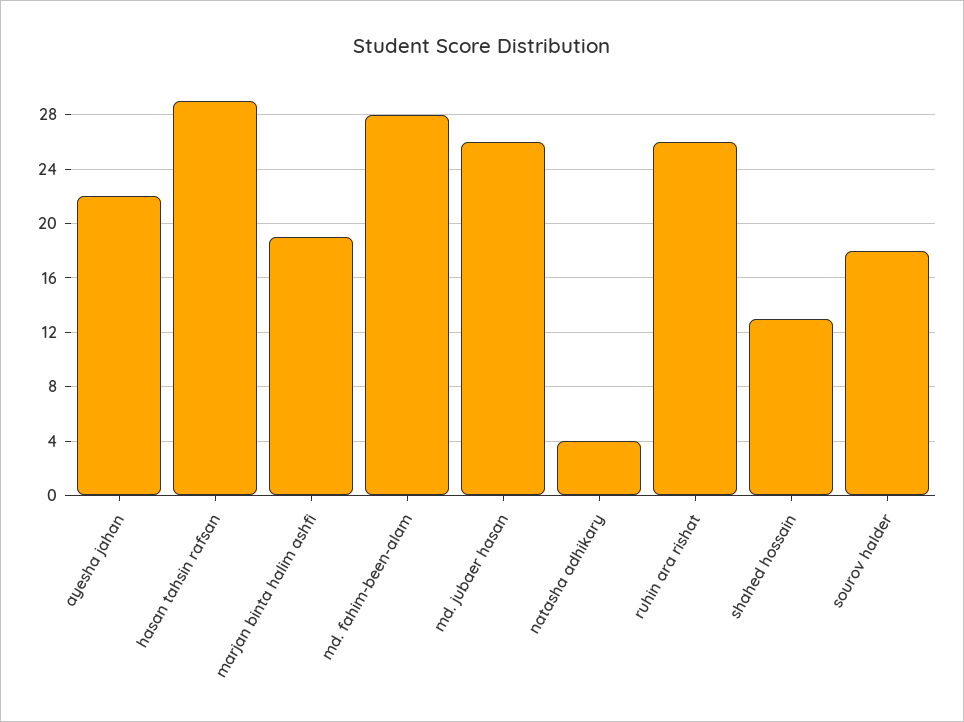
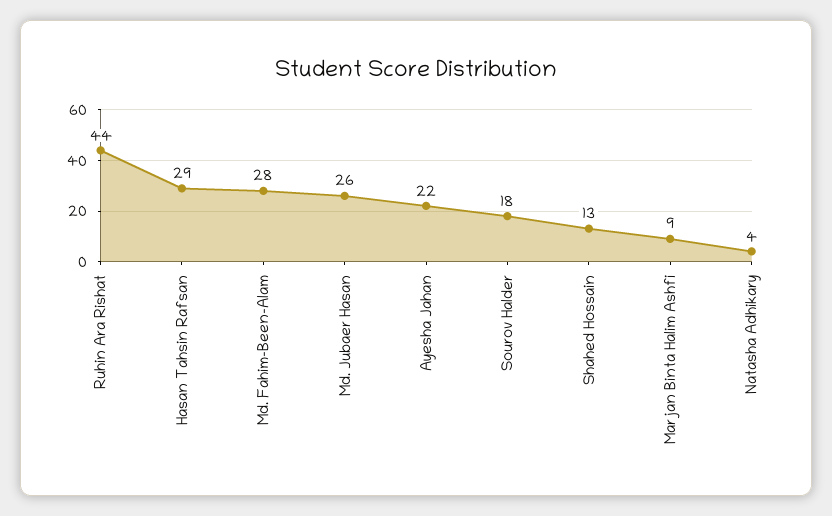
marjan binta halim ashfi: 19 -> 9
ruhin ara rishat: 26 -> 44

